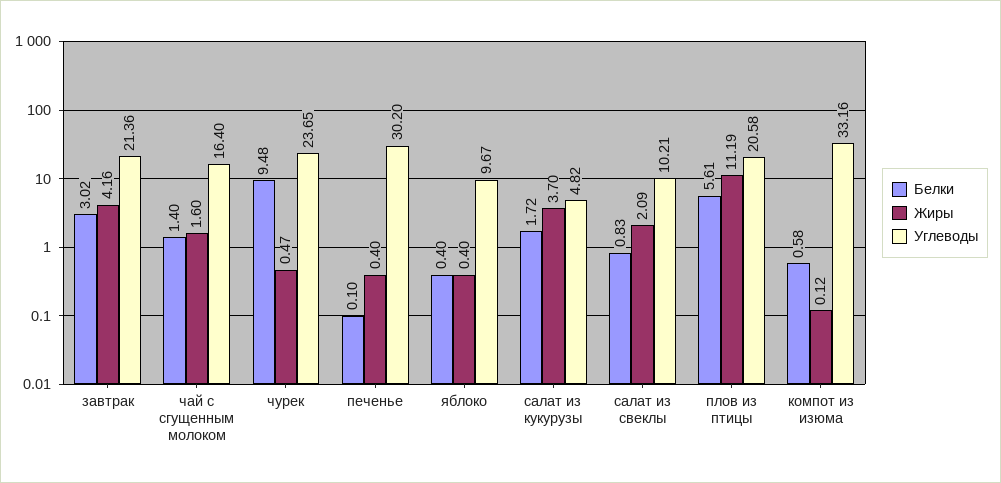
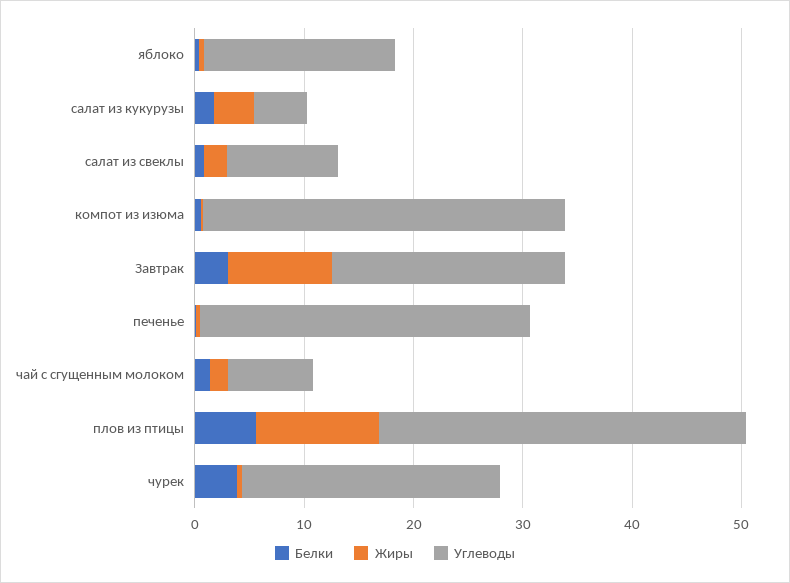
Жиры, завтрак: 4.16 -> 10
Углеводы, чай с сгущенным молоком: 16.4 -> 8
Белки, чурек: 9.48 -> 4
Углеводы, яблоко: 9.67 -> 18
Углеводы, плов из птицы: 20.58 -> 34

